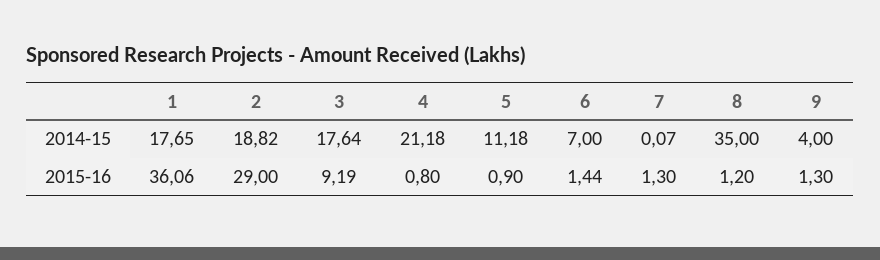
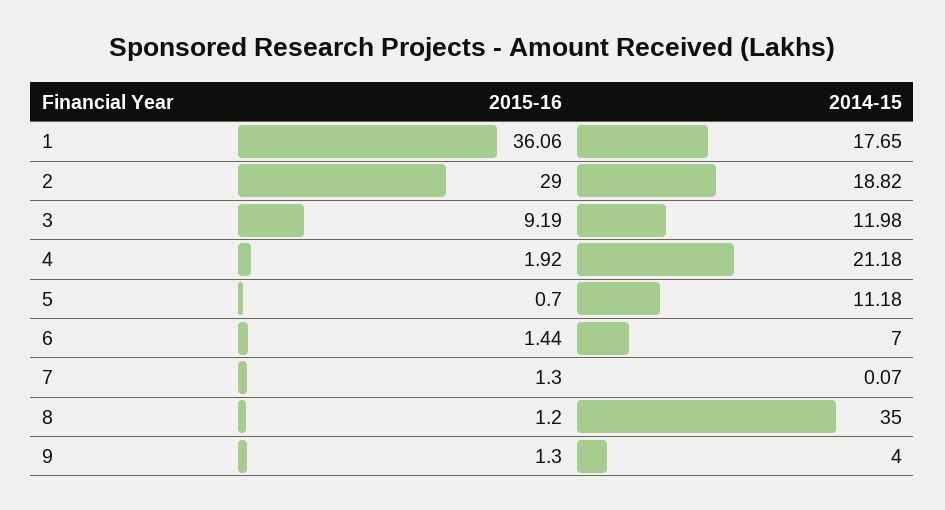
3, 2014-15: 17.64 -> 11.98
4, 2015-16: 0.8 -> 1.92
5, 2015-16: 0.9 -> 0.7

